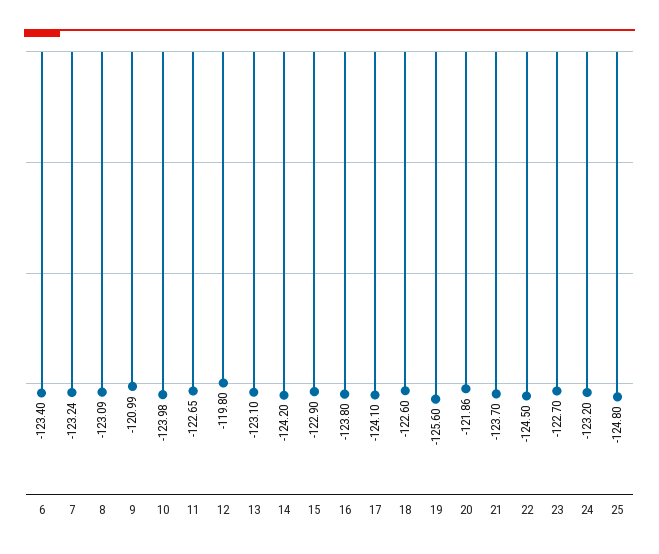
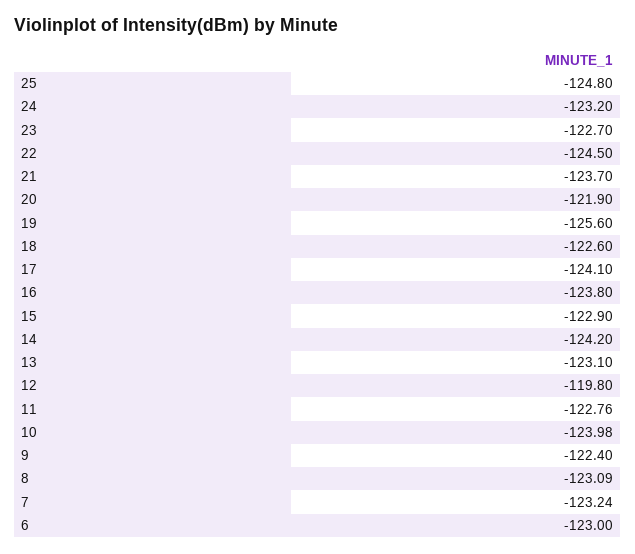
6: -123.4 -> -123
9: -120.99 -> -122.4
11: -122.65 -> -122.76
20: -121.86 -> -121.9

